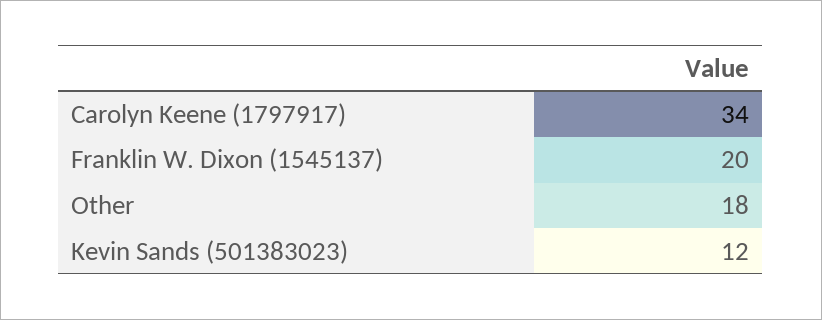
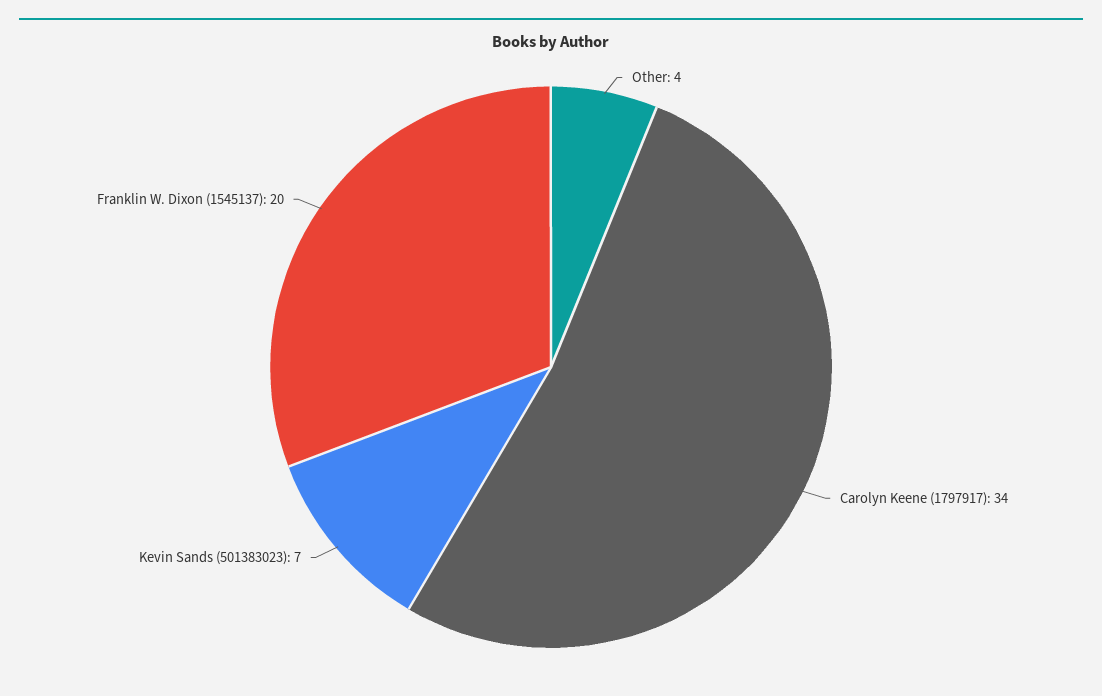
Other: 18 -> 4
Kevin Sands (501383023): 12 -> 7

